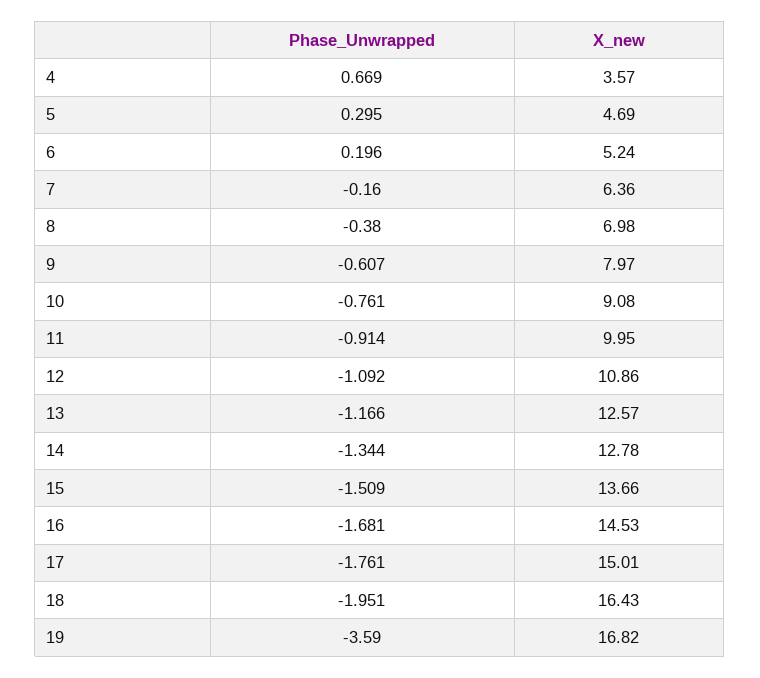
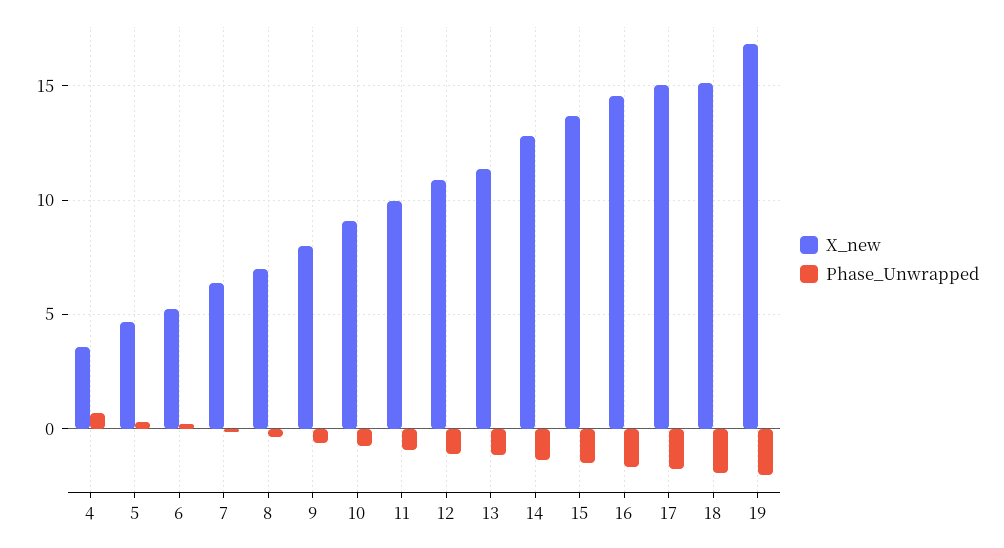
X_new, 13: 12.57 -> 11.5
X_new, 18: 16.43 -> 15
Phase_Unwrapped, 19: -3.59 -> -2

